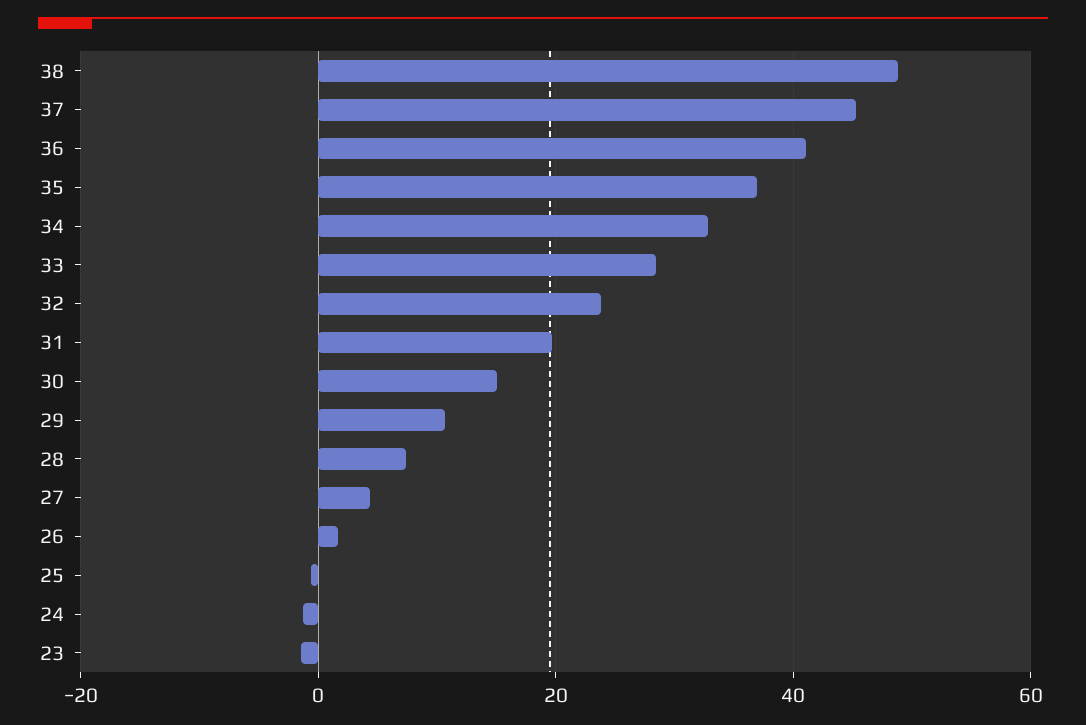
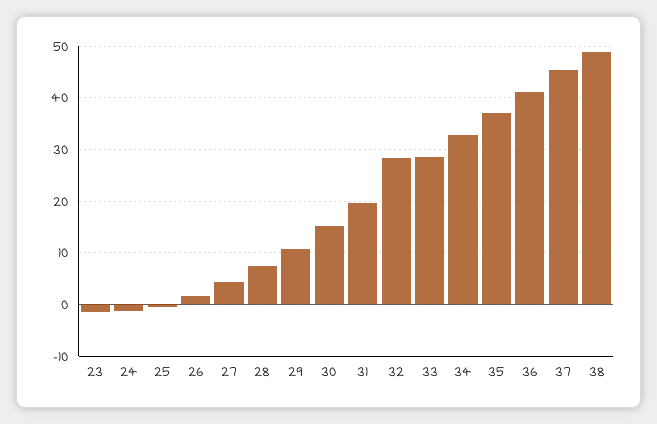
32: 24 -> 28

